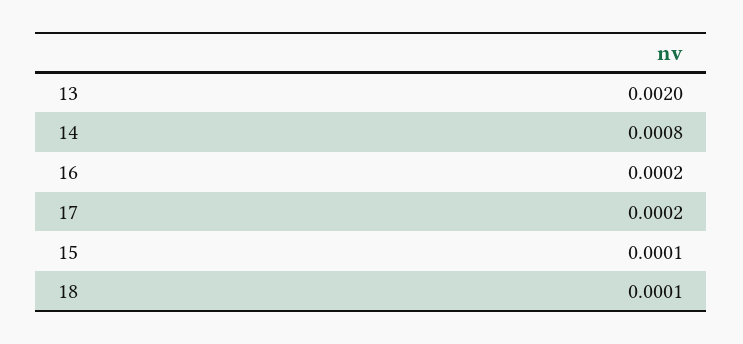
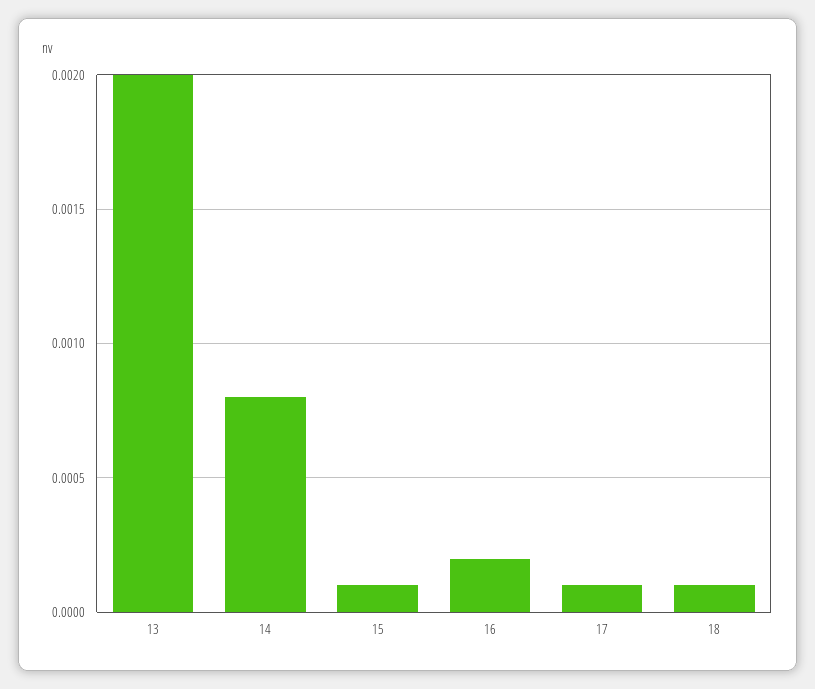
17: 0.0002 -> 0.0001

